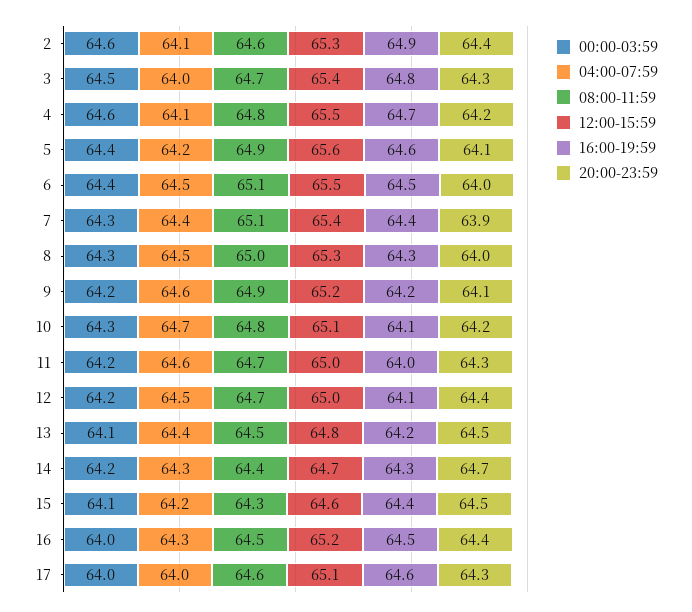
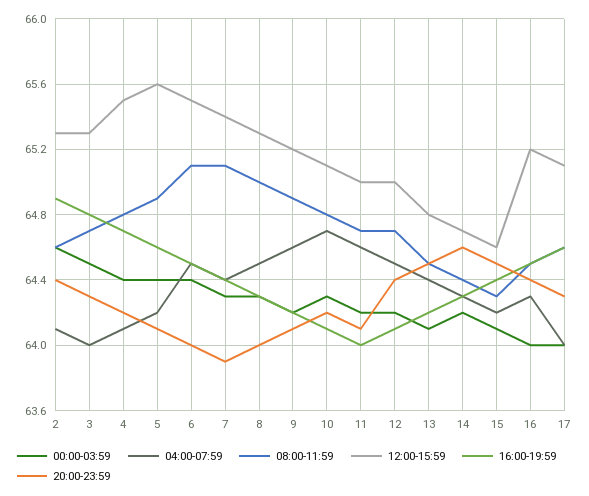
12:00-15:59, 3: 65.4 -> 65.3
00:00-03:59, 4: 64.6 -> 64.4
20:00-23:59, 11: 64.3 -> 64.1
20:00-23:59, 14: 64.7 -> 64.6

